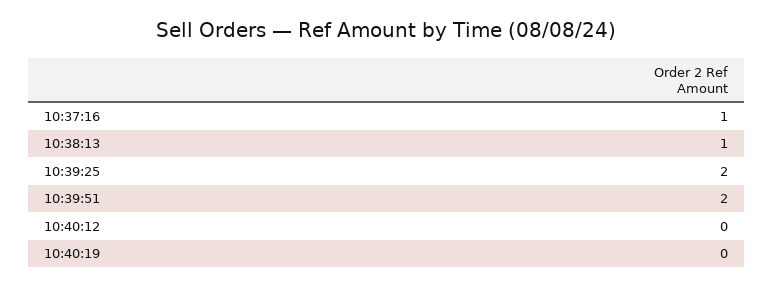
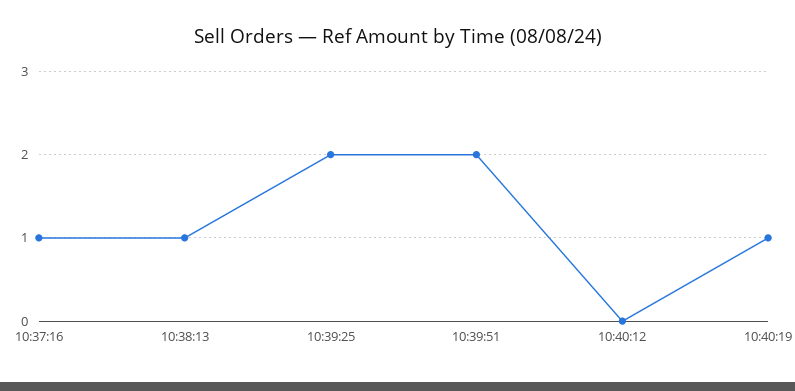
10:40:19: 0 -> 1

